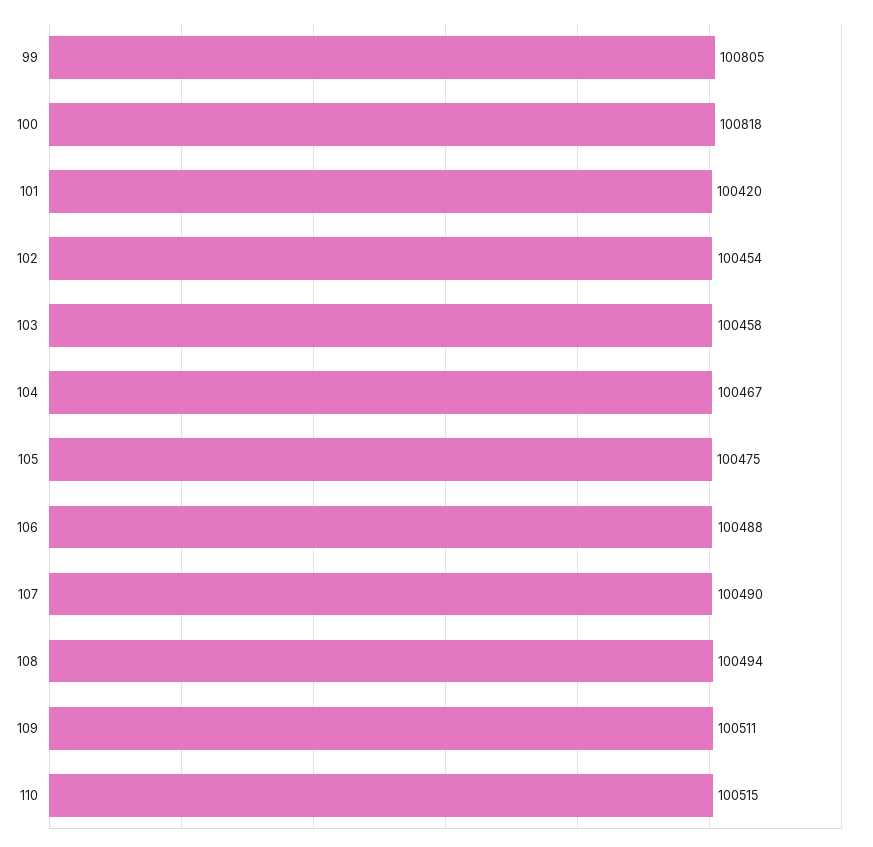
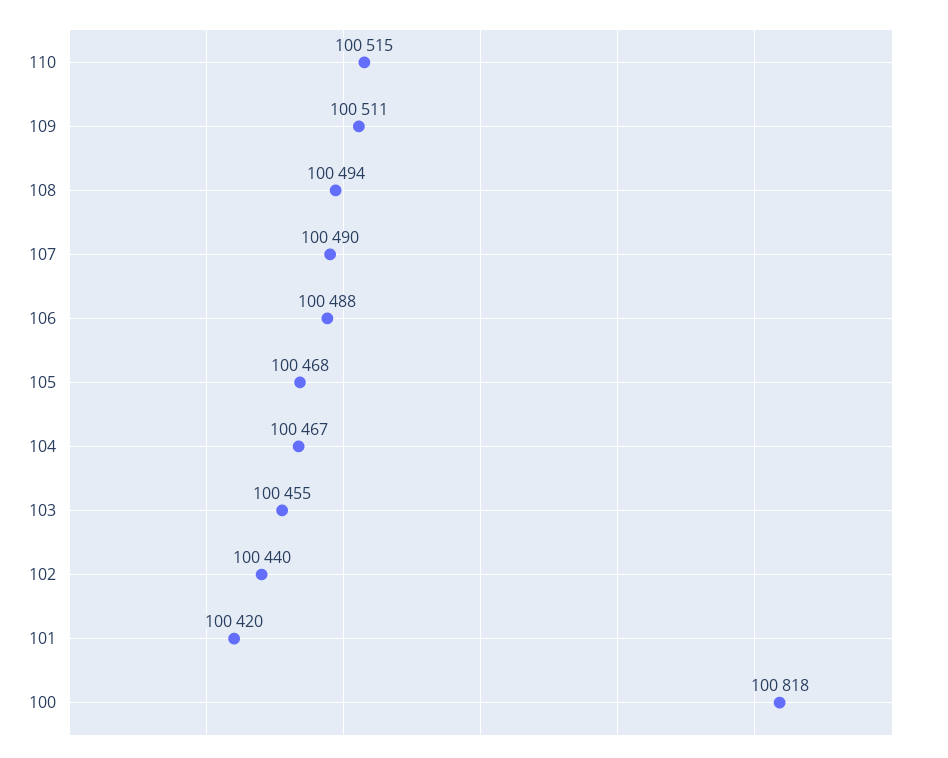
99: 100805 -> none
102: 100454 -> 100440
103: 100458 -> 100455
105: 100475 -> 100468

